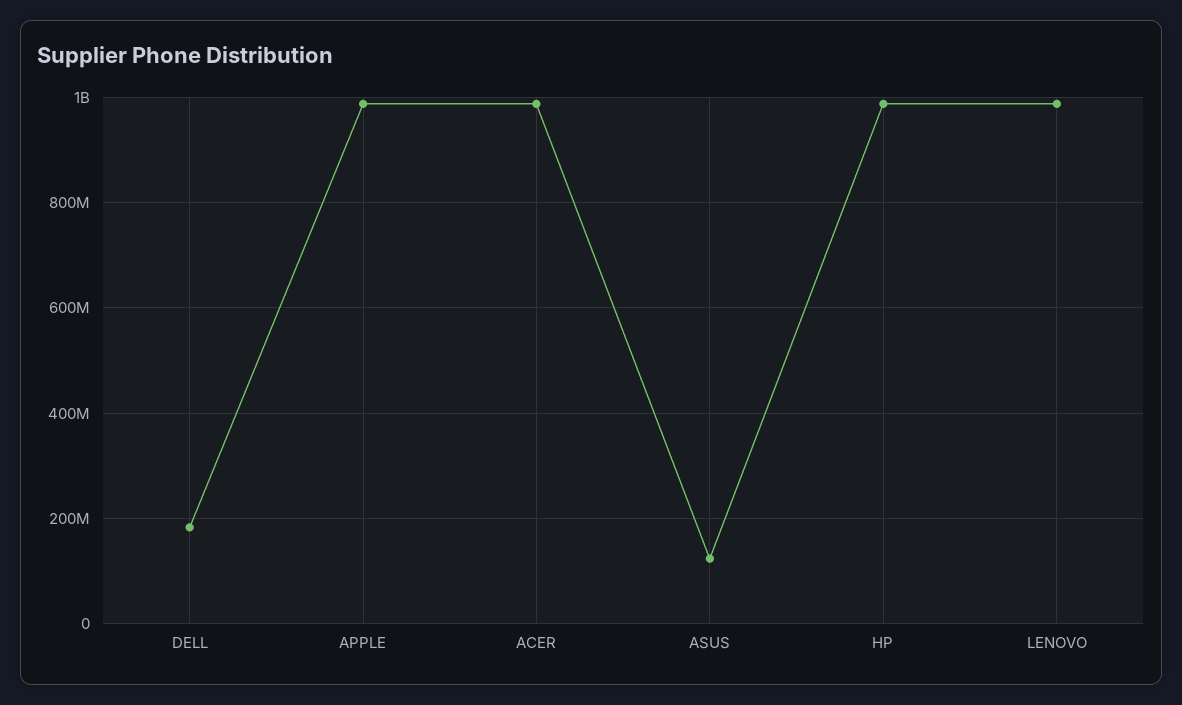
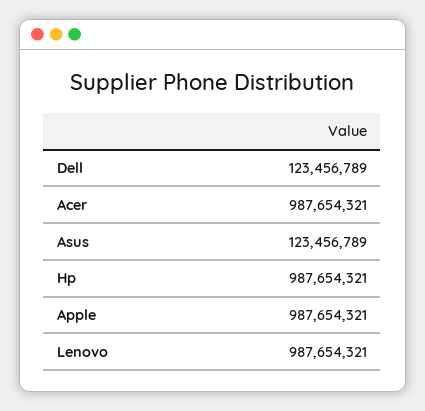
DELL: 180000000 -> 123456789

